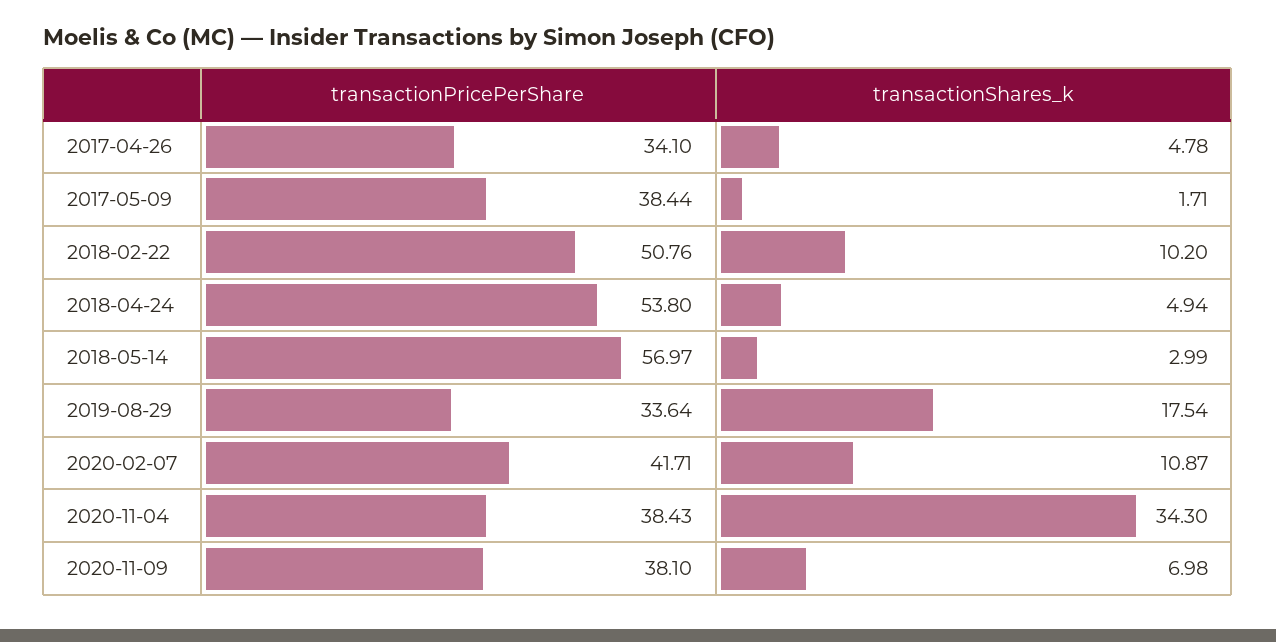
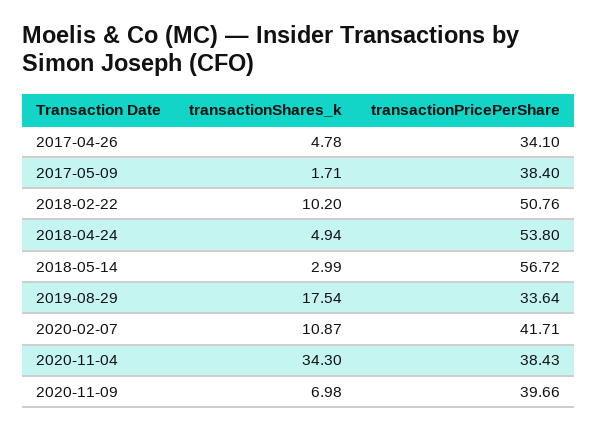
transactionPricePerShare, 2017-05-09: 38.44 -> 38.4
transactionPricePerShare, 2018-05-14: 56.97 -> 56.72
transactionPricePerShare, 2020-11-09: 38.1 -> 39.66

